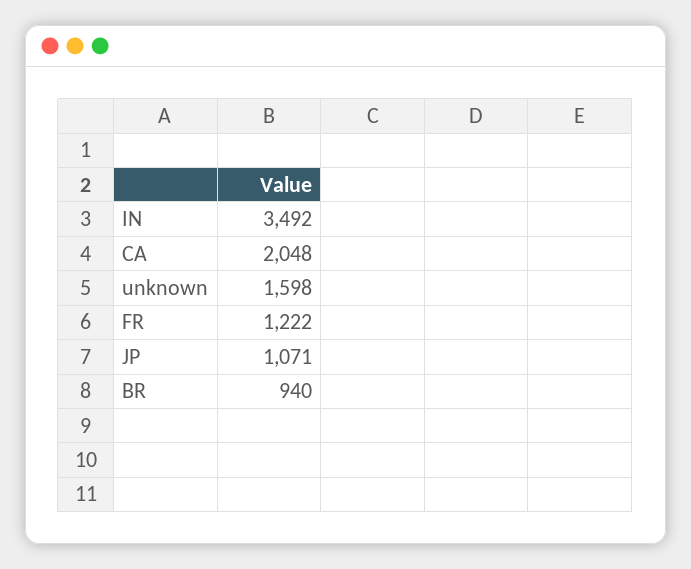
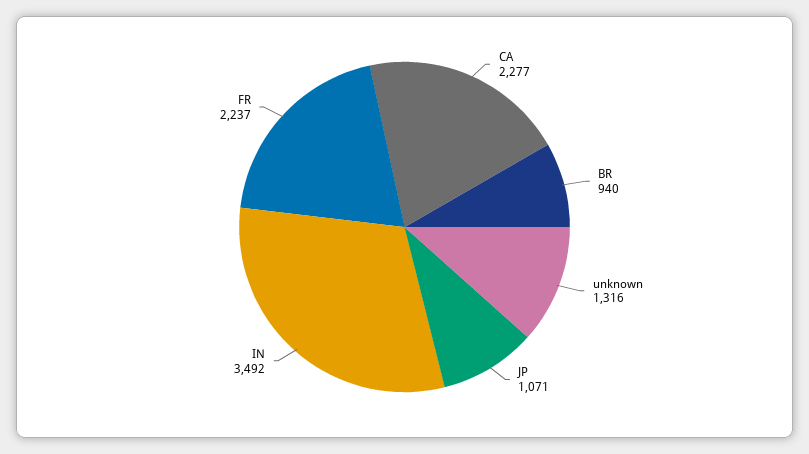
CA: 2048 -> 2277
unknown: 1598 -> 1316
FR: 1222 -> 2237

